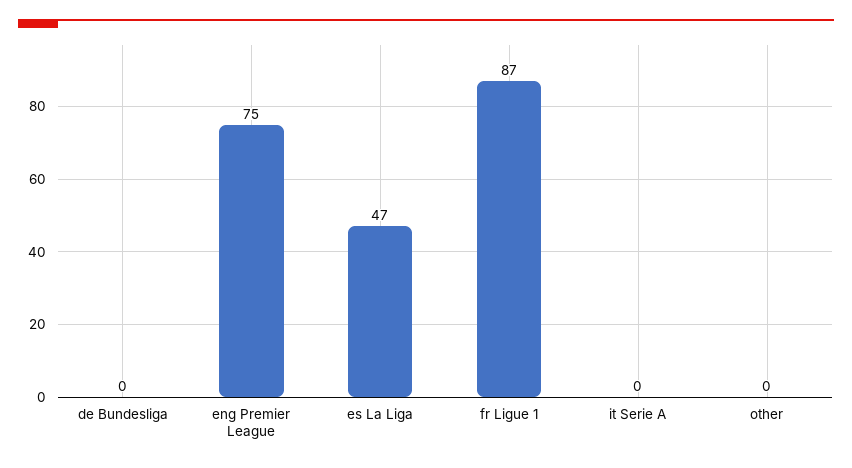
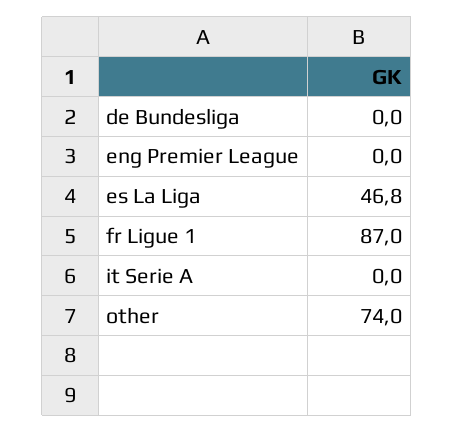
eng Premier League: 75 -> 0
other: 0 -> 74

